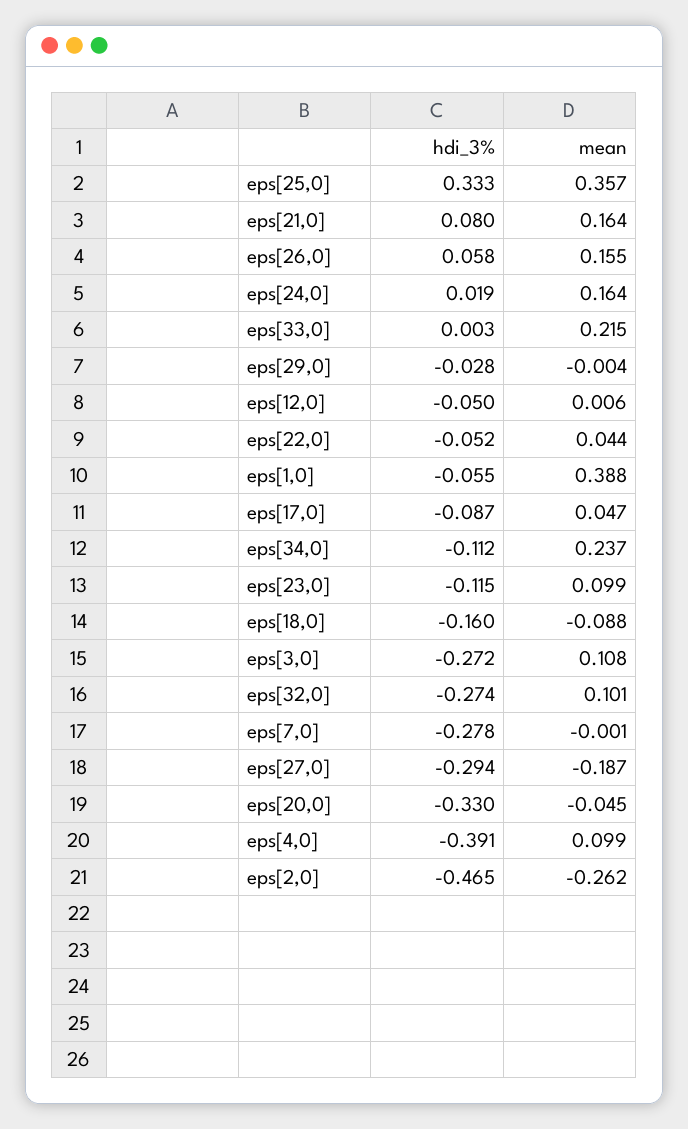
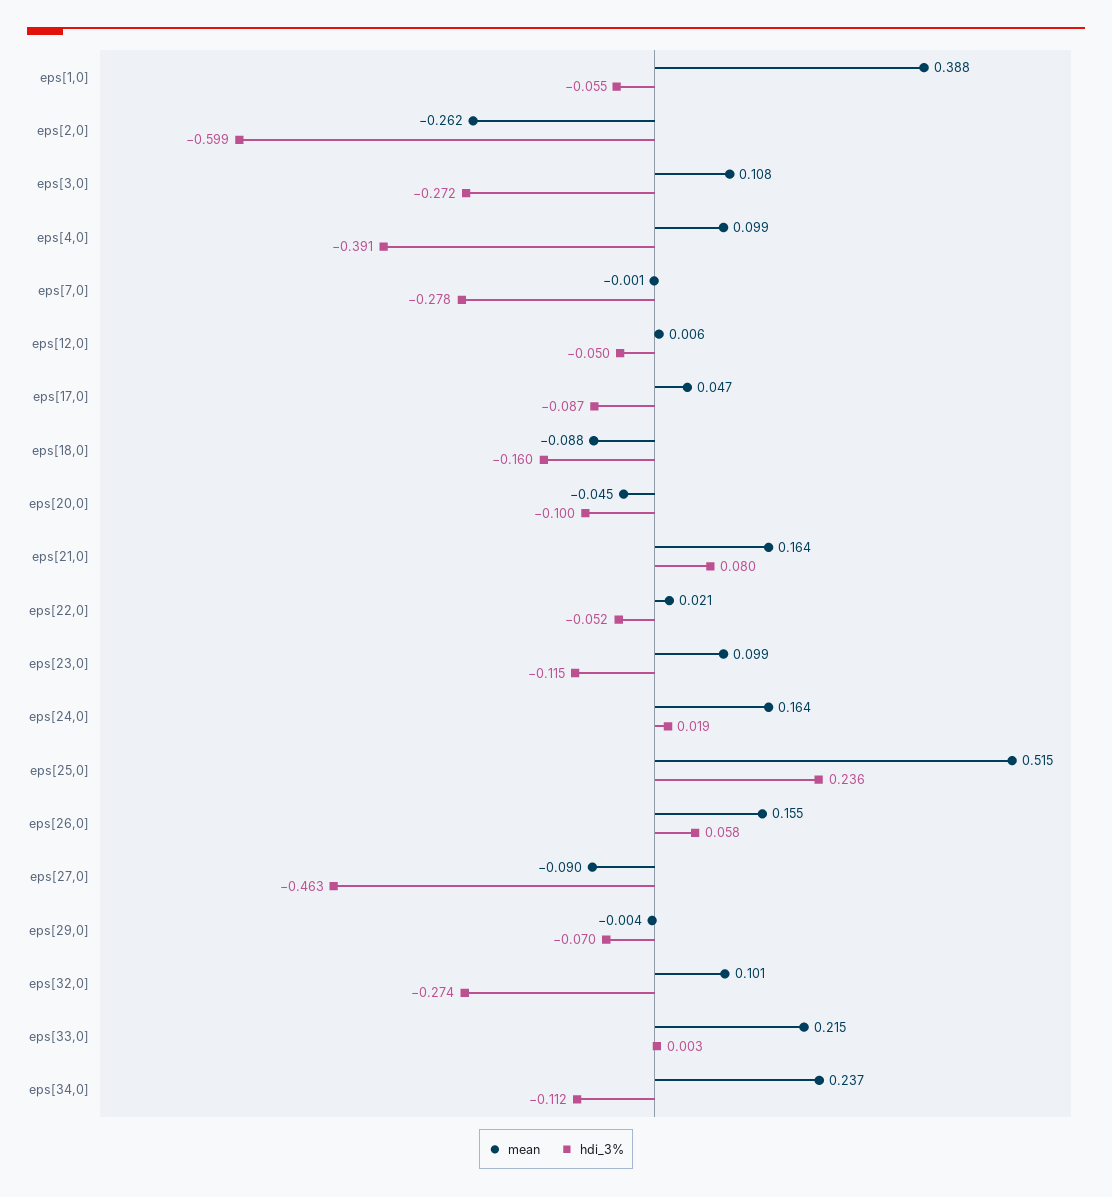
hdi_3%, eps[25,0]: 0.333 -> 0.236
mean, eps[25,0]: 0.357 -> 0.515
hdi_3%, eps[29,0]: -0.028 -> -0.07
mean, eps[22,0]: 0.044 -> 0.021
hdi_3%, eps[27,0]: -0.294 -> -0.463
mean, eps[27,0]: -0.187 -> -0.09
hdi_3%, eps[20,0]: -0.33 -> -0.1
hdi_3%, eps[2,0]: -0.465 -> -0.599

